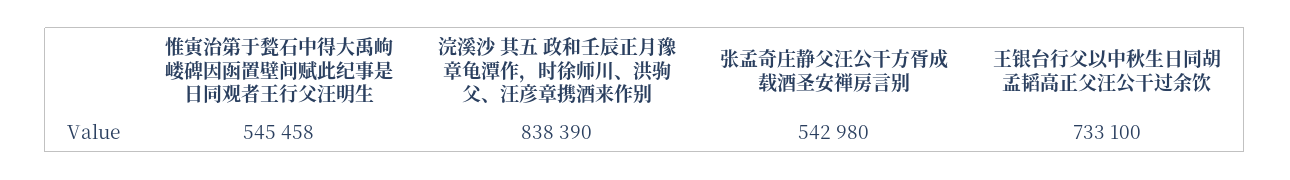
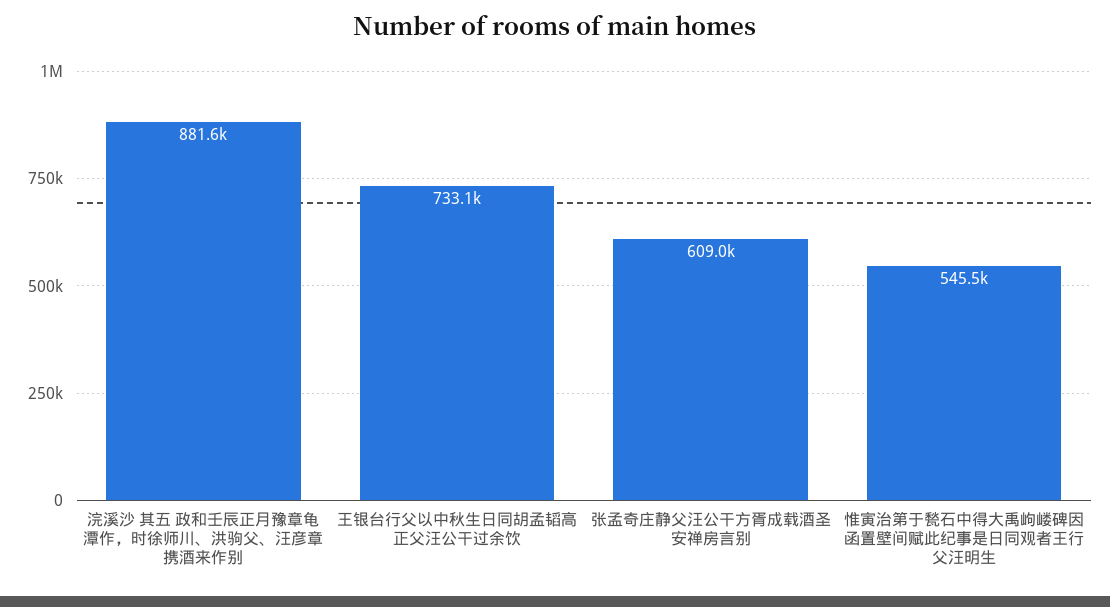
浣溪沙 其五 政和壬辰正月豫章龟潭作，时徐师川、洪驹父、汪彦章携酒来作别: 838390 -> 881600
张孟奇庄静父汪公干方胥成载酒圣安禅房言别: 542980 -> 609000

